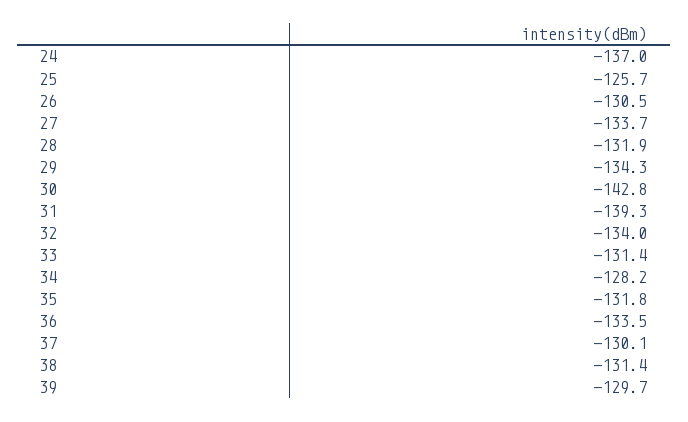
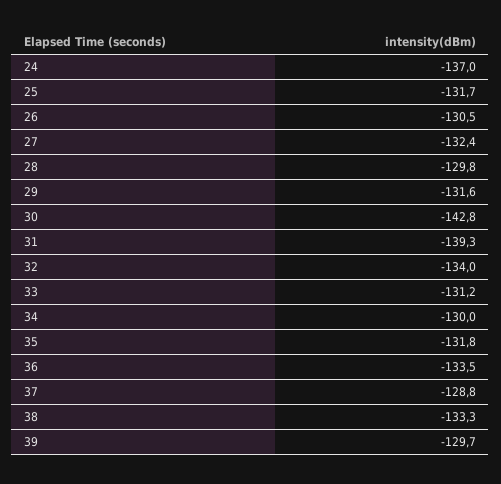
25: -125.7 -> -131.7
27: -133.7 -> -132.4
28: -131.9 -> -129.8
29: -134.3 -> -131.6
33: -131.4 -> -131.2
34: -128.2 -> -130
37: -130.1 -> -128.8
38: -131.4 -> -133.3

